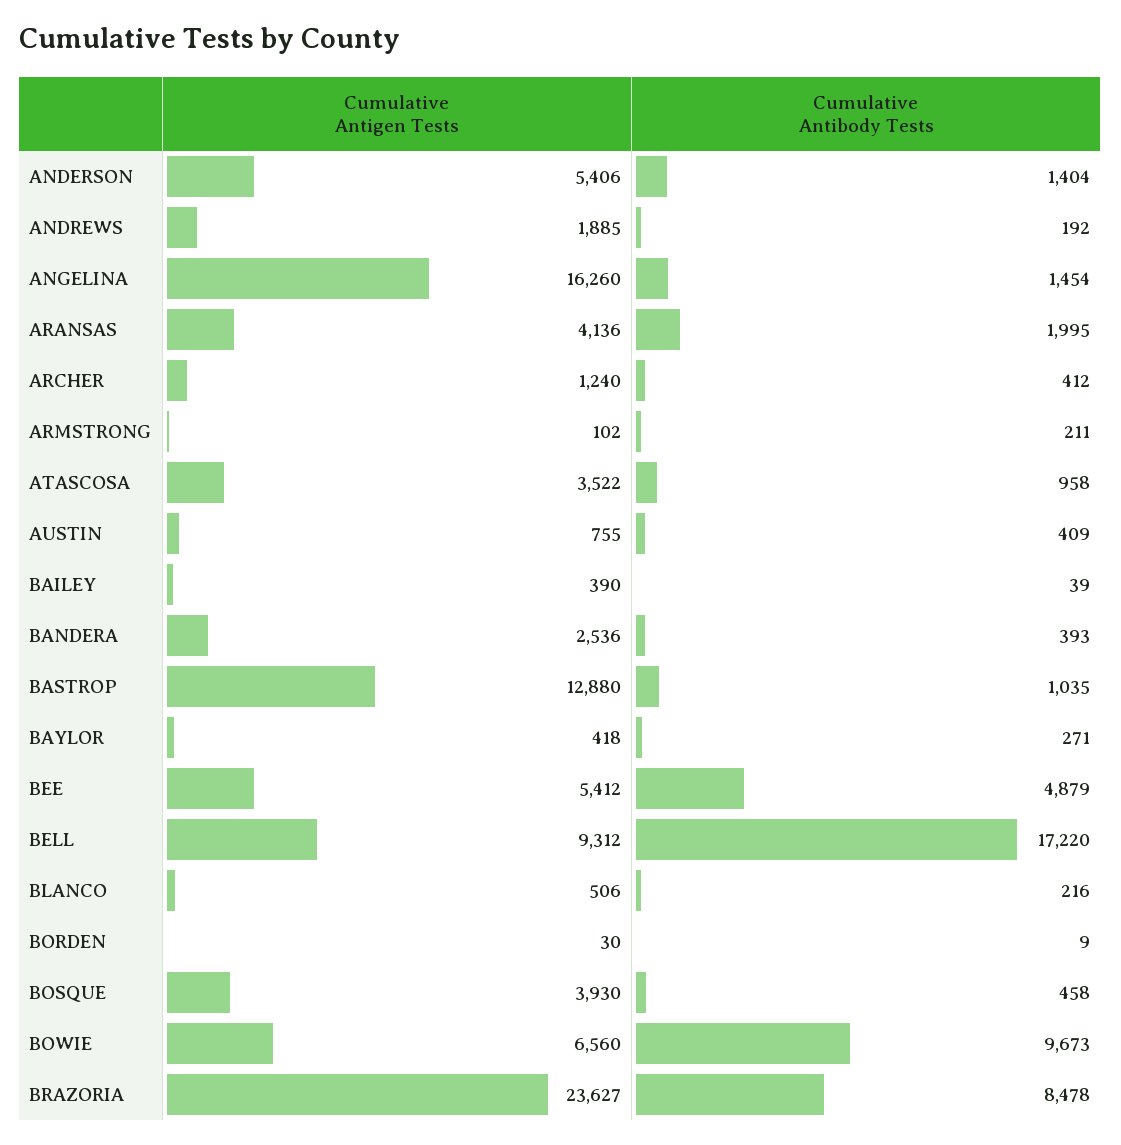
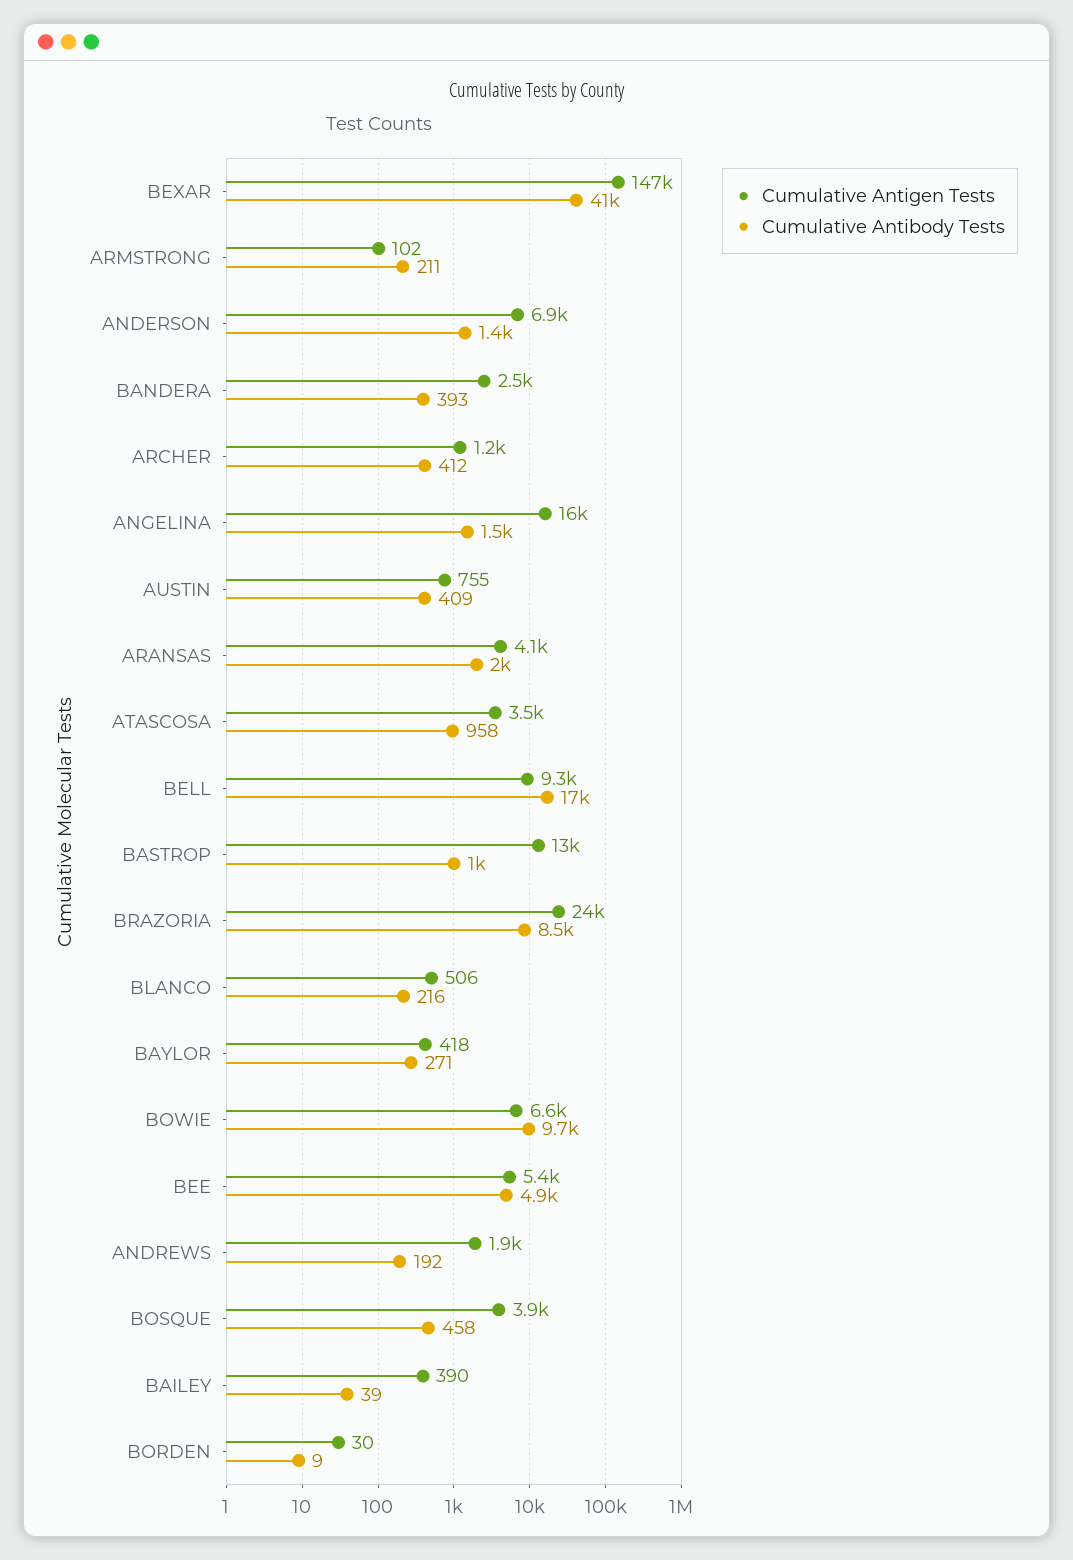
Cumulative Antigen Tests, ANDERSON: 5406 -> 6900
Cumulative Antigen Tests, BEXAR: none -> 147000
Cumulative Antibody Tests, BEXAR: none -> 41000

